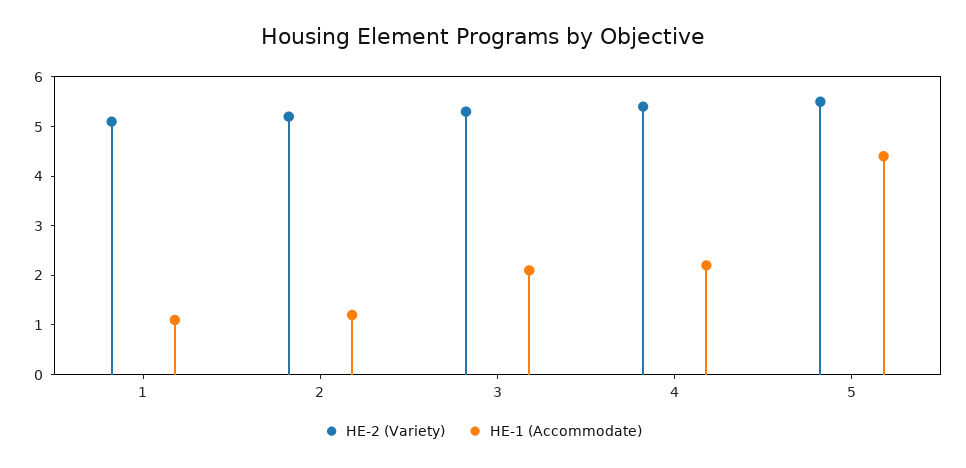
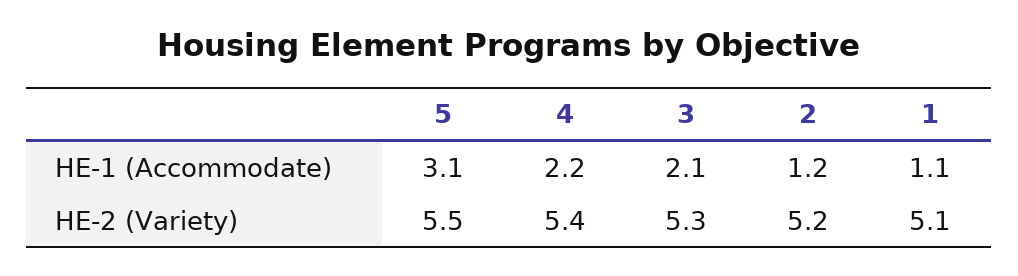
HE-1 (Accommodate), 5: 4.5 -> 3.1

